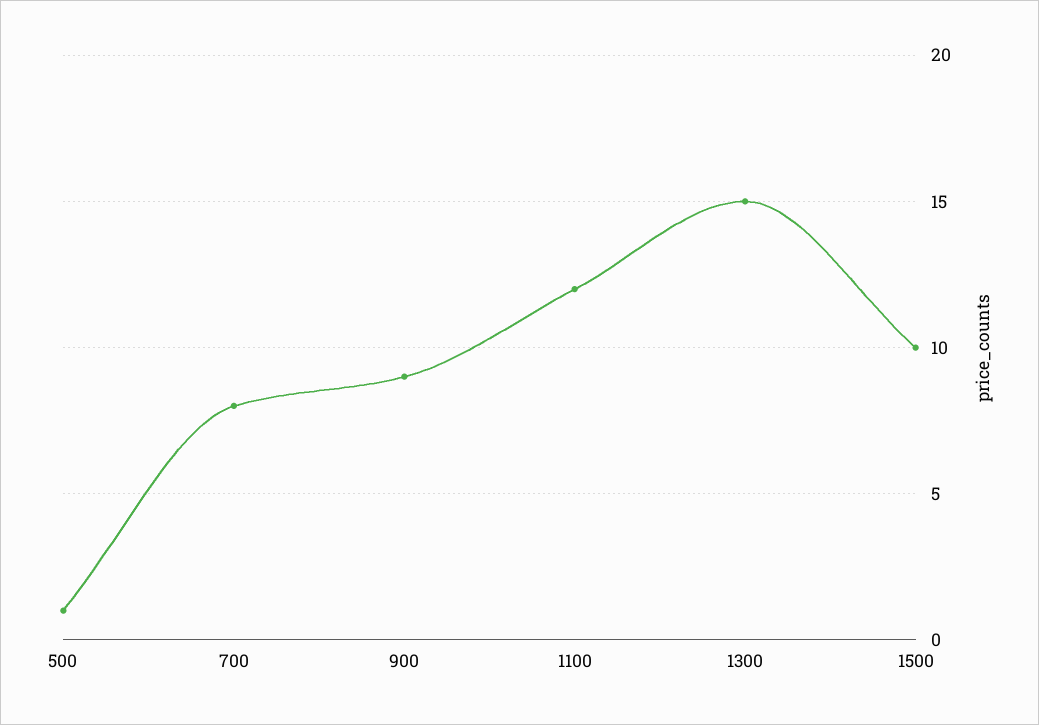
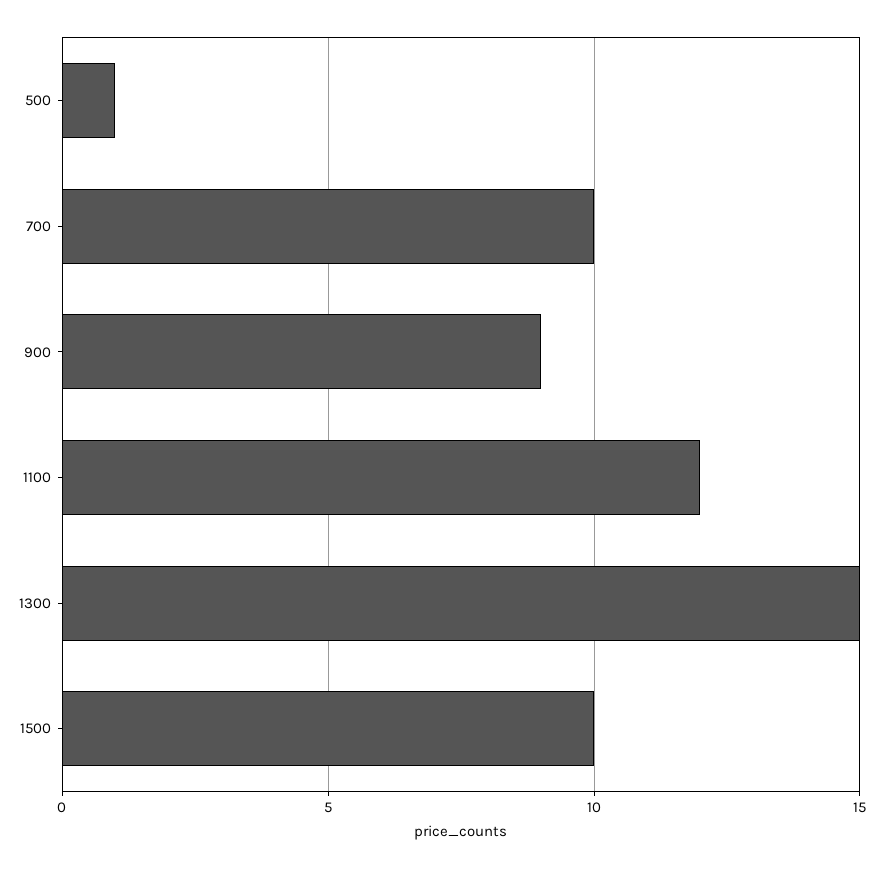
700: 8 -> 10

